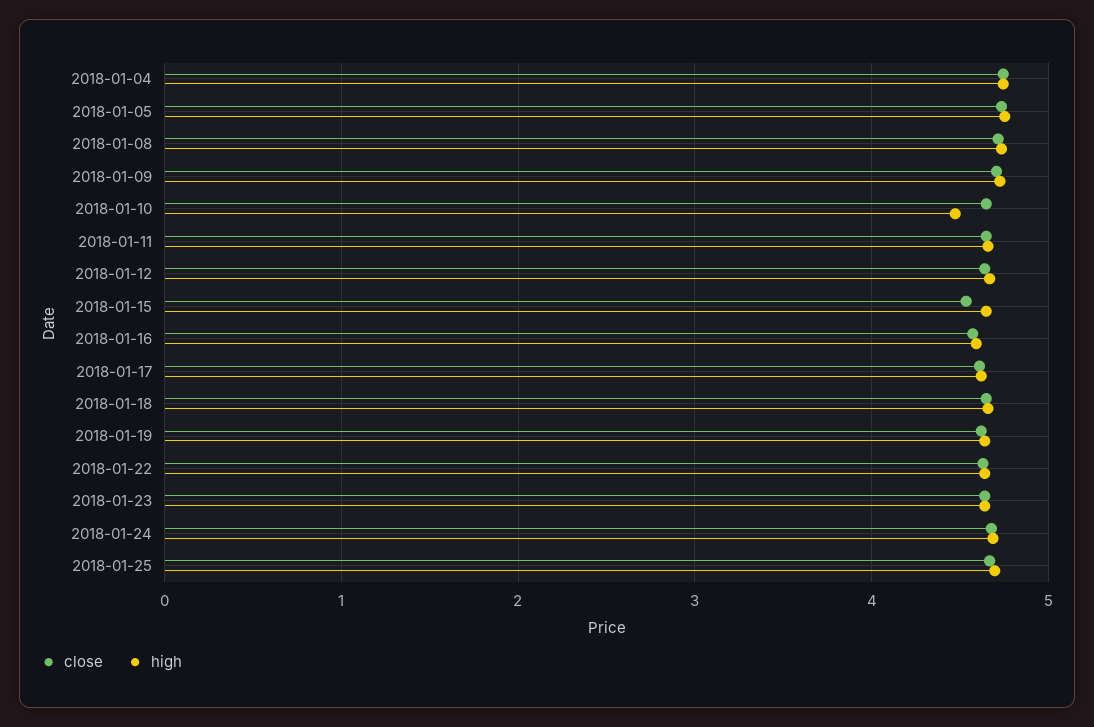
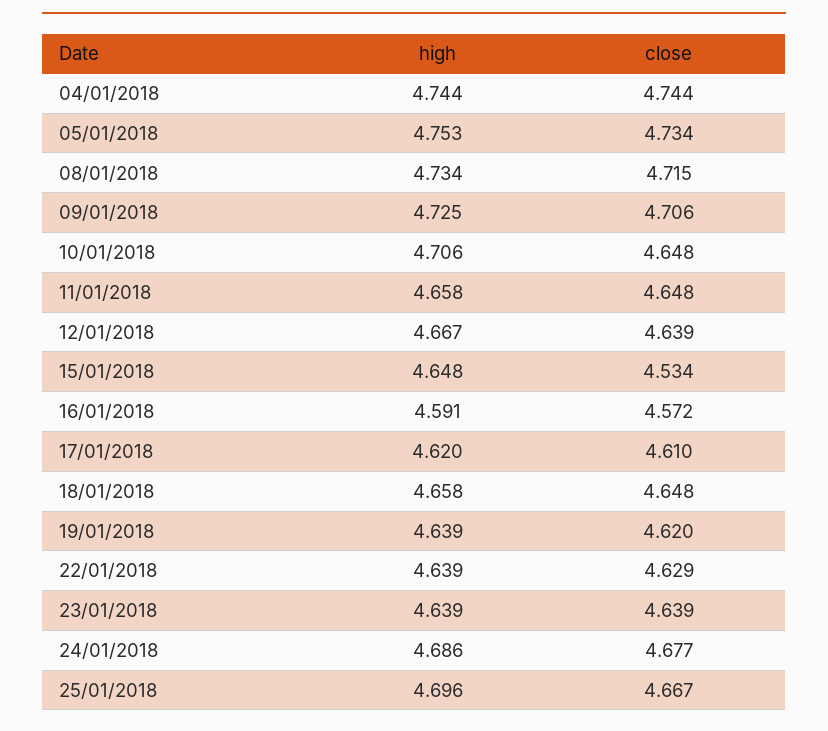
high, 2018-01-10: 4.5 -> 4.706

